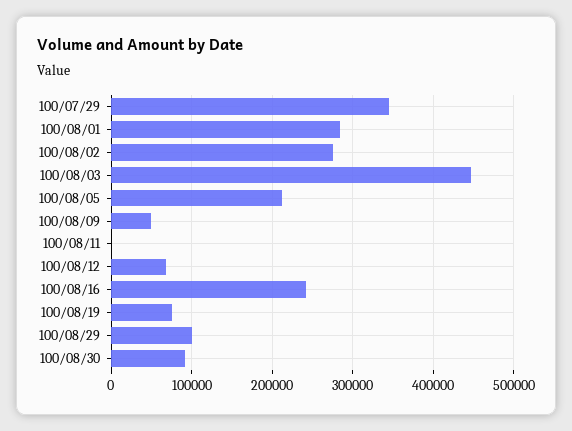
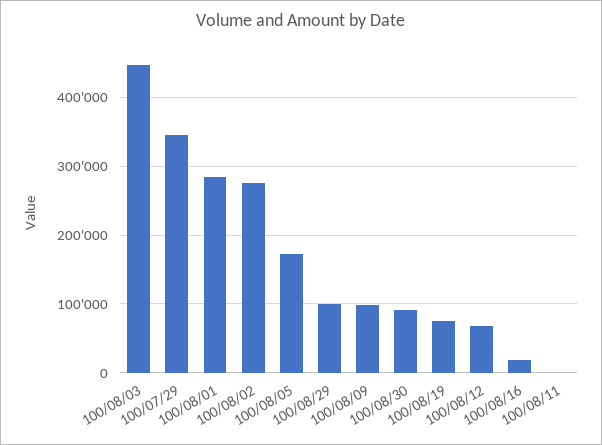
100/08/05: 210000 -> 170000
100/08/09: 50000 -> 100000
100/08/16: 240000 -> 20000

